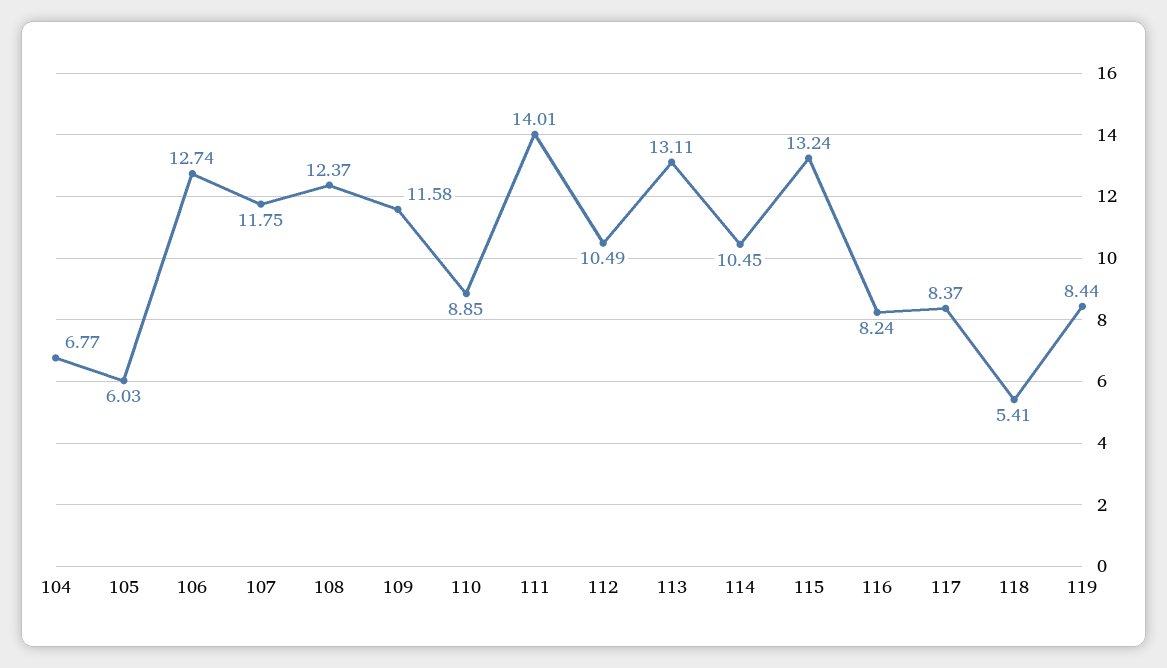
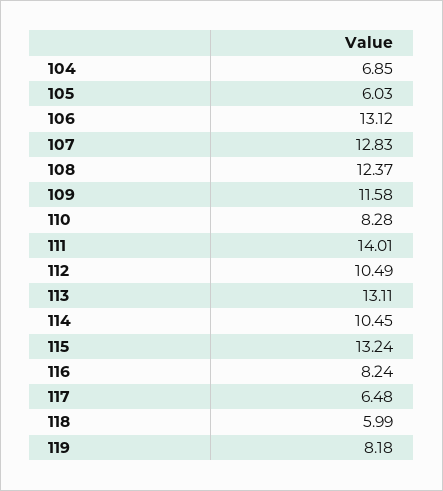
104: 6.77 -> 6.85
106: 12.74 -> 13.12
107: 11.75 -> 12.83
110: 8.85 -> 8.28
117: 8.37 -> 6.48
118: 5.41 -> 5.99
119: 8.44 -> 8.18

